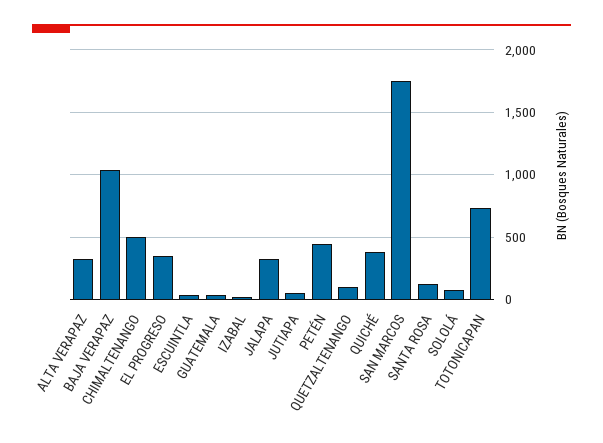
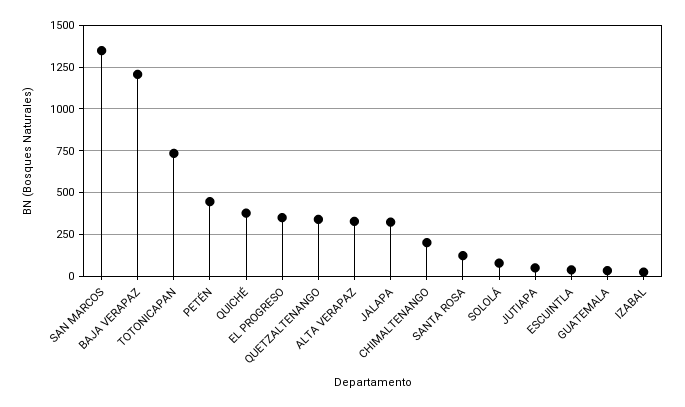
BAJA VERAPAZ: 1050 -> 1200
CHIMALTENANGO: 500 -> 200
QUETZALTENANGO: 100 -> 350
SAN MARCOS: 1750 -> 1350

